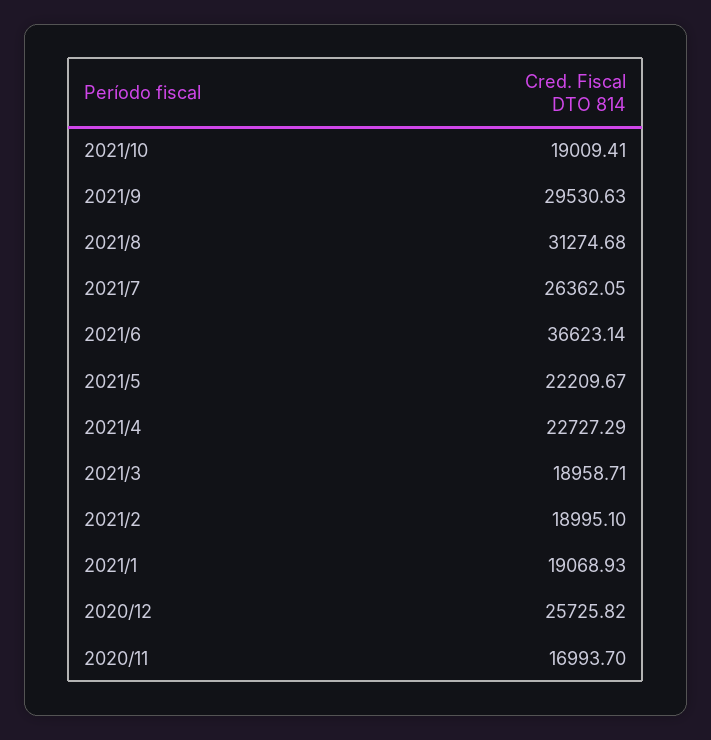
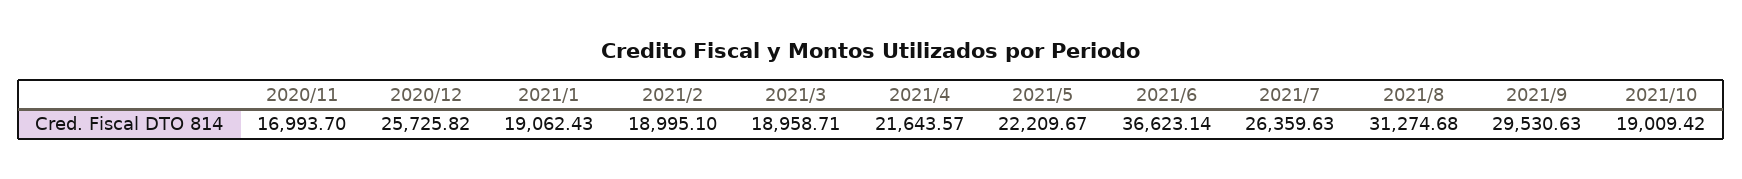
2021/10: 19009.41 -> 19009.42
2021/7: 26362.05 -> 26359.63
2021/4: 22727.29 -> 21643.57
2021/1: 19068.93 -> 19062.43

